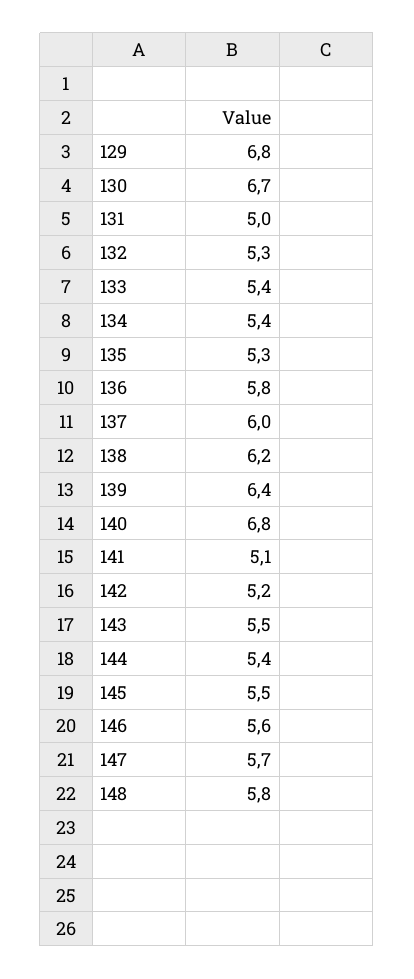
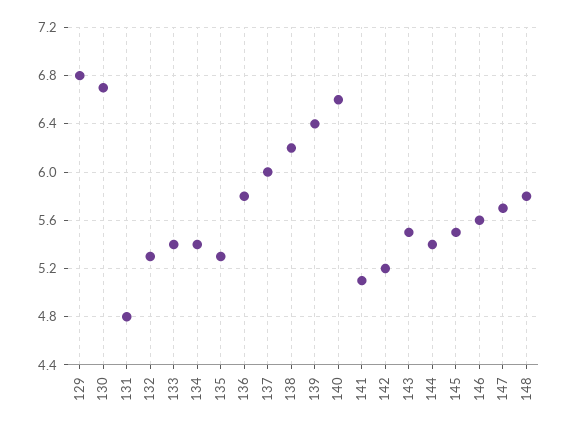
131: 5 -> 4.8
140: 6.8 -> 6.6

